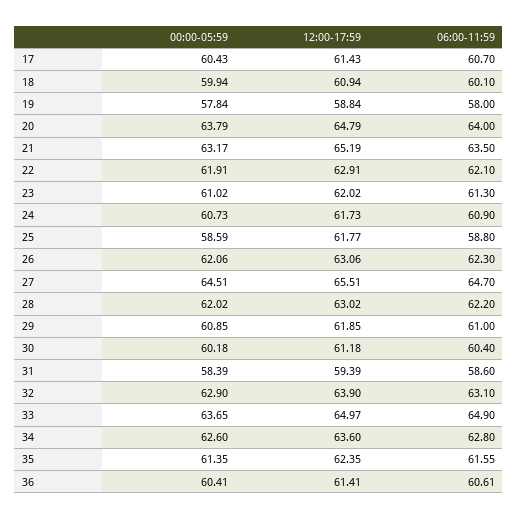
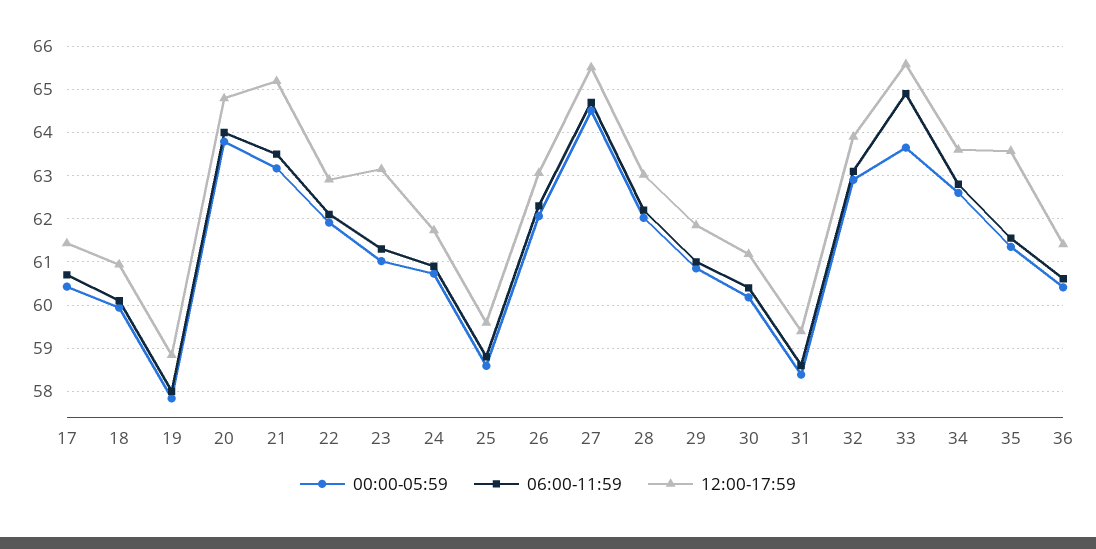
12:00-17:59, 23: 62.02 -> 63.2
12:00-17:59, 25: 61.77 -> 59.6
12:00-17:59, 33: 64.97 -> 65.6
12:00-17:59, 35: 62.35 -> 63.6

